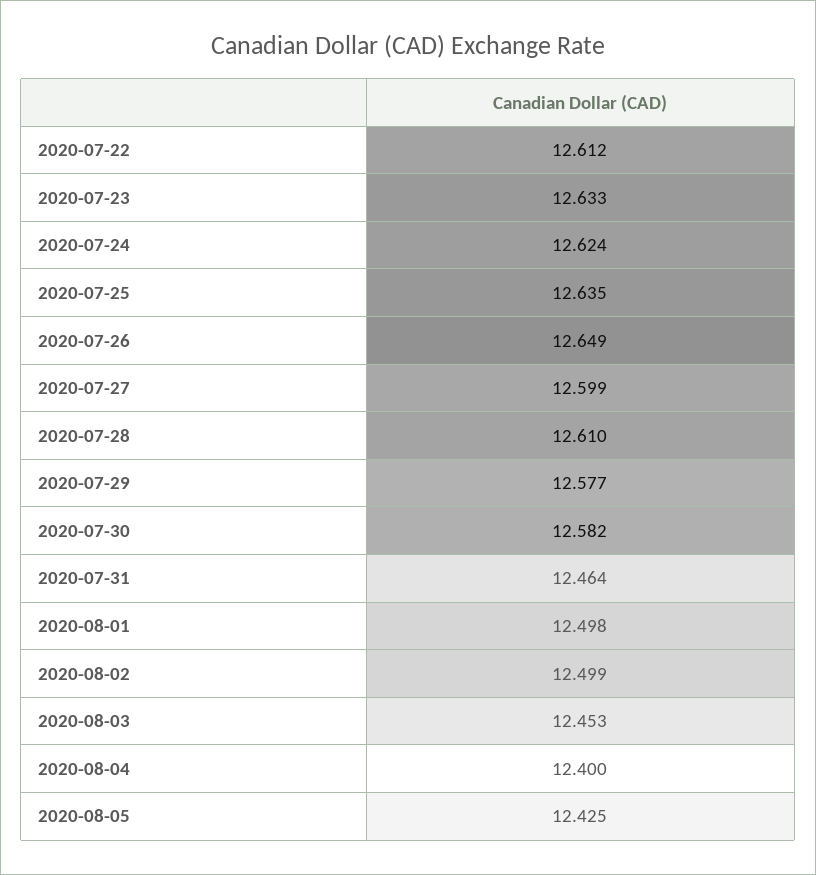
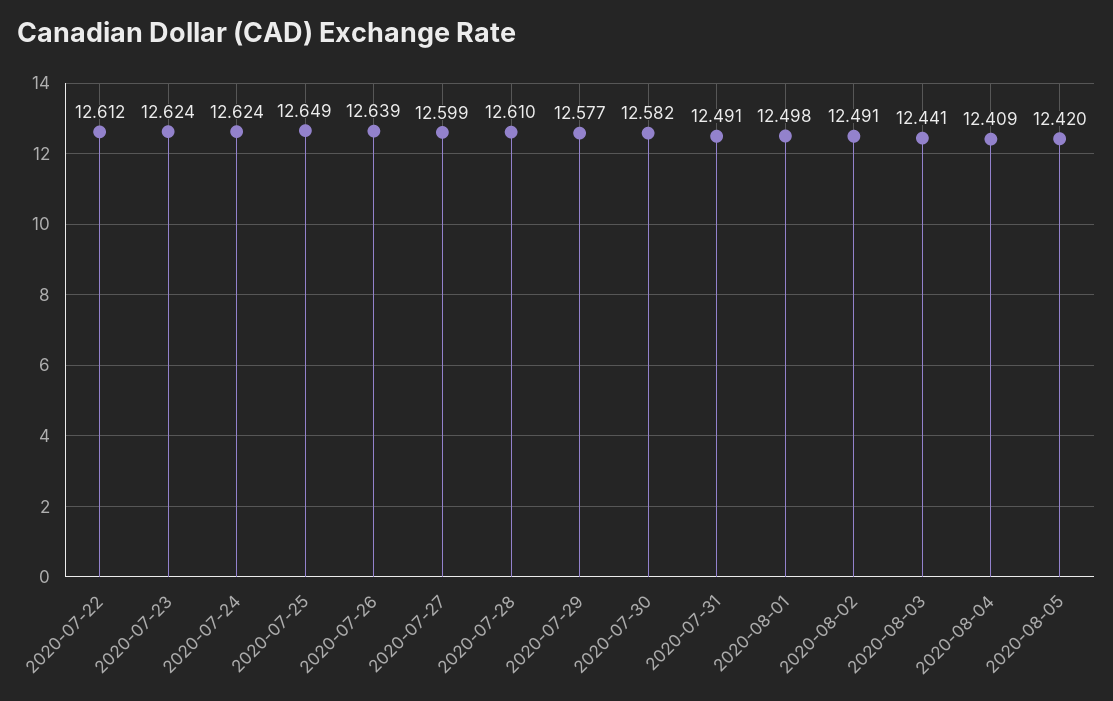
2020-07-23: 12.633 -> 12.624
2020-07-25: 12.635 -> 12.649
2020-07-26: 12.649 -> 12.639
2020-07-31: 12.464 -> 12.491
2020-08-02: 12.499 -> 12.491
2020-08-03: 12.453 -> 12.441
2020-08-04: 12.4 -> 12.409
2020-08-05: 12.425 -> 12.42

